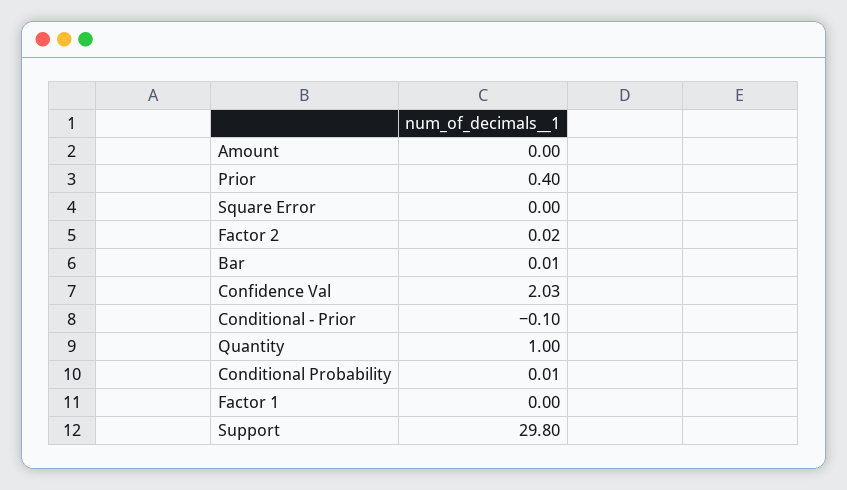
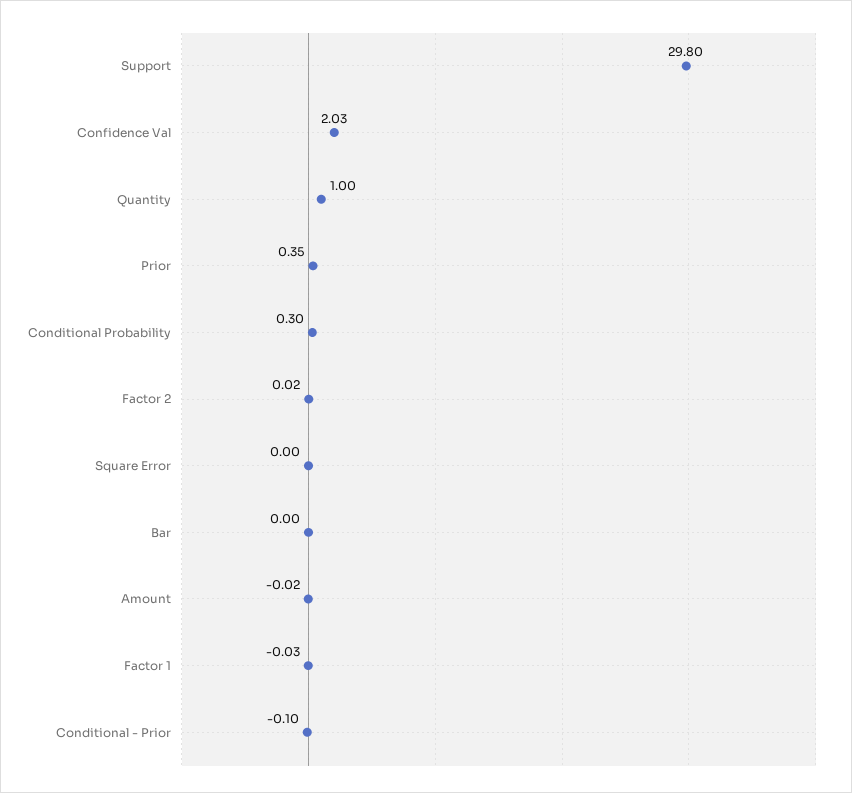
Amount: 0 -> -0.02
Prior: 0.4 -> 0.35
Bar: 0.01 -> 0
Conditional Probability: 0.01 -> 0.3
Factor 1: 0 -> -0.03

